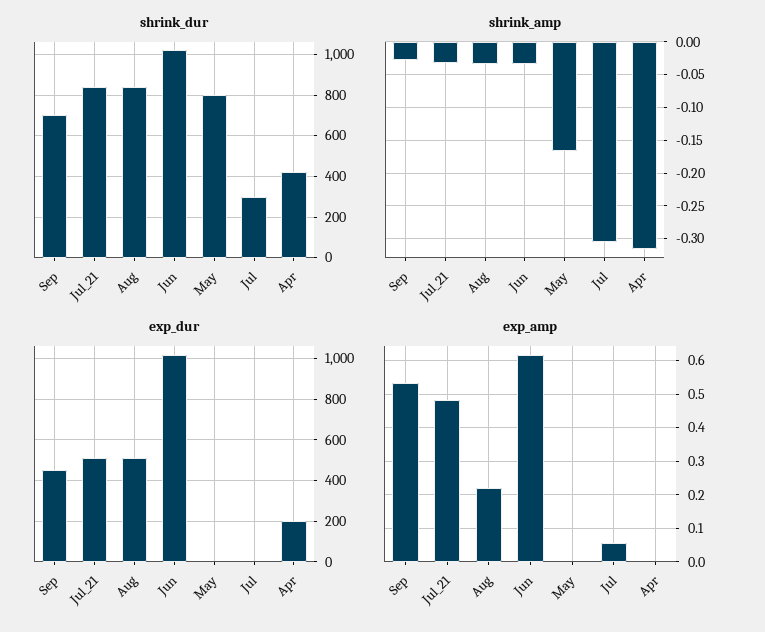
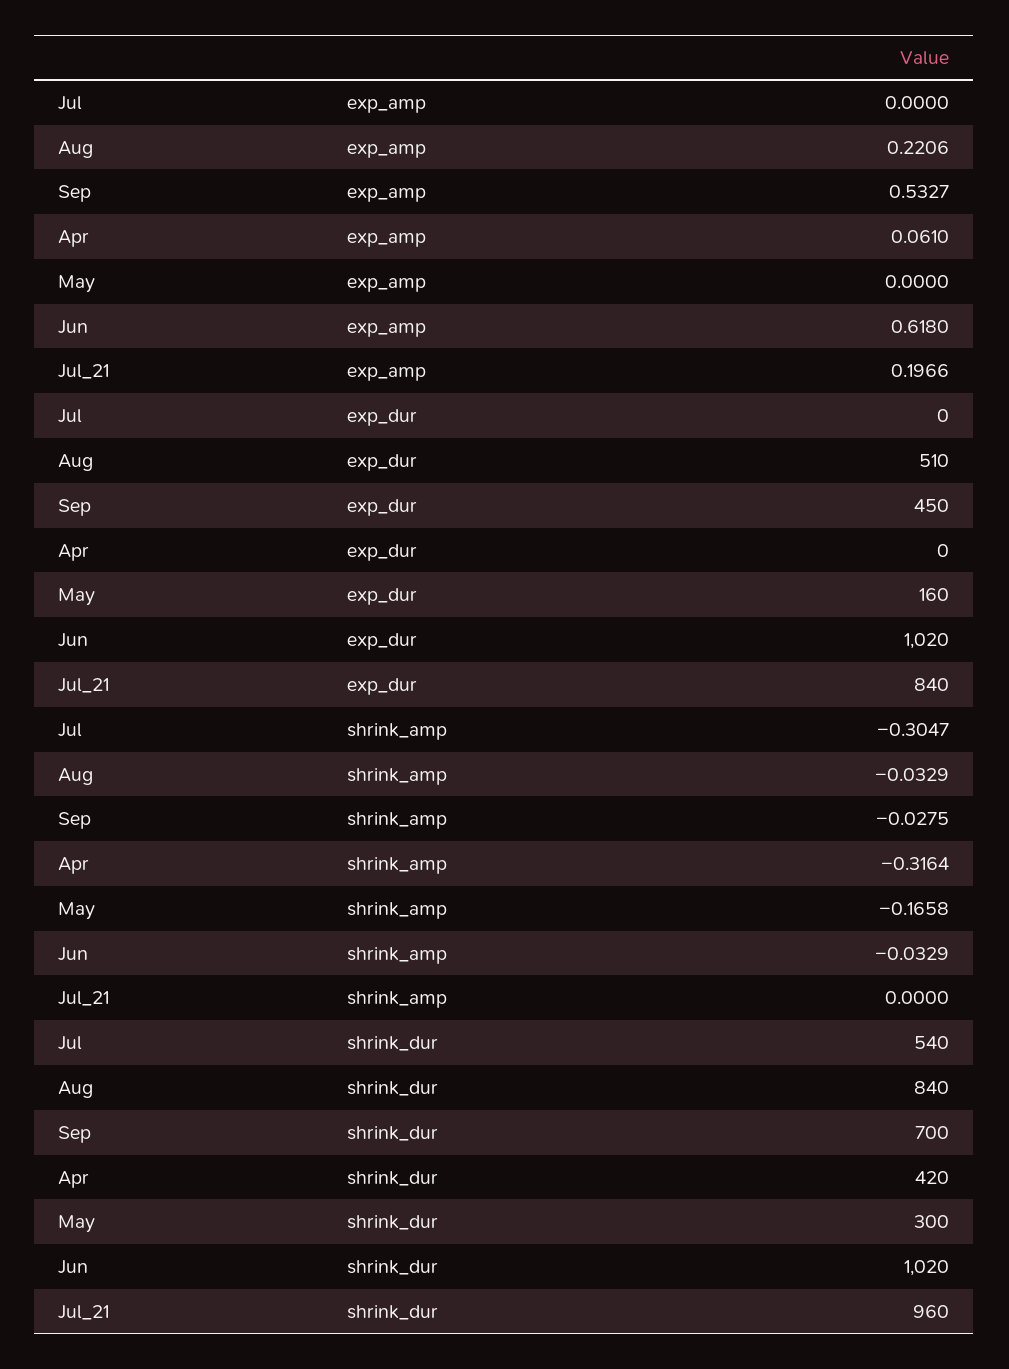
shrink_dur, Jul_21: 850 -> 960
shrink_dur, May: 800 -> 300
shrink_dur, Jul: 300 -> 540
shrink_amp, Jul_21: -0.03 -> 0
exp_dur, Jul_21: 500 -> 840
exp_dur, May: 0 -> 160
exp_dur, Apr: 200 -> 0
exp_amp, Jul_21: 0.48 -> 0.1966
exp_amp, Jul: 0.06 -> 0
exp_amp, Apr: 0 -> 0.061

